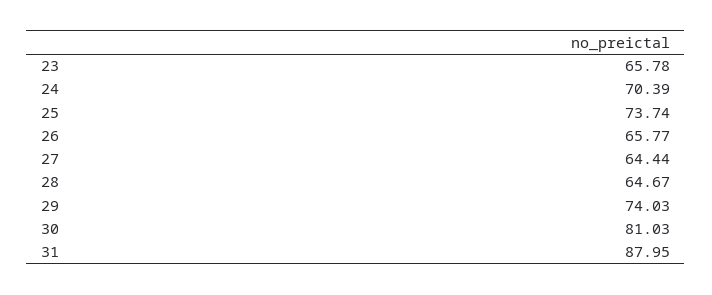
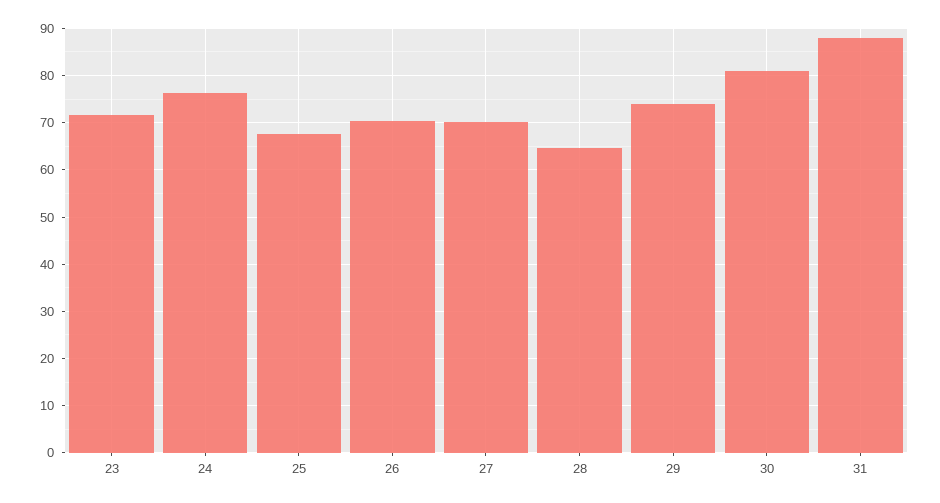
23: 65.78 -> 72
24: 70.39 -> 76
25: 73.74 -> 68
26: 65.77 -> 70
27: 64.44 -> 70

